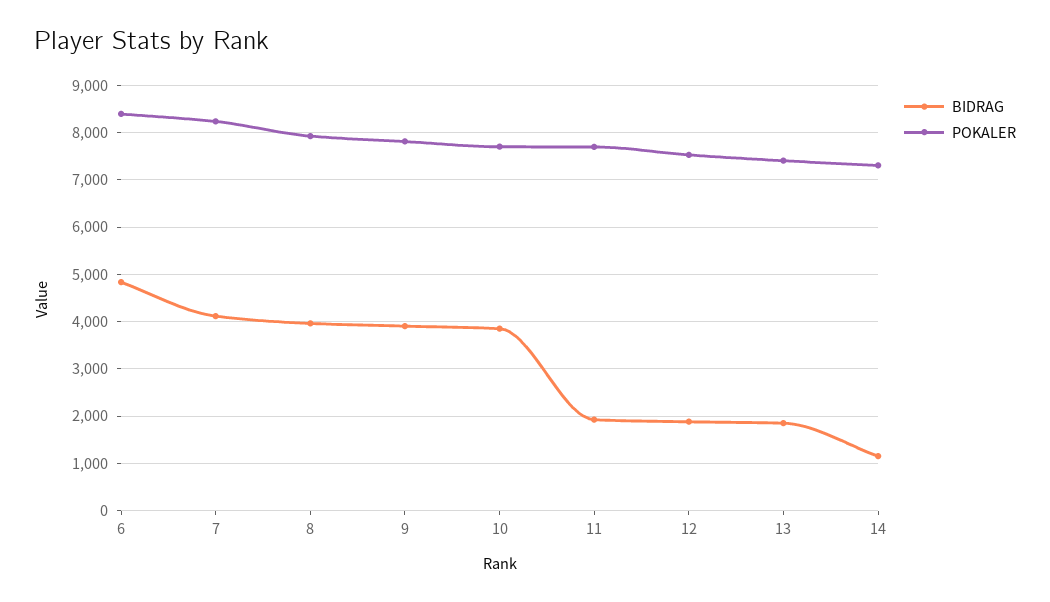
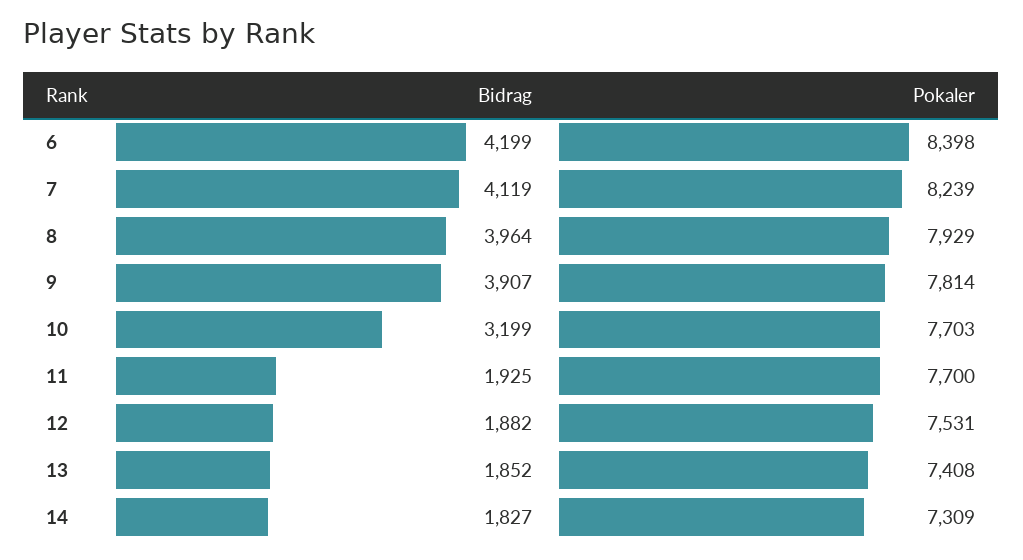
BIDRAG, 6: 4800 -> 4199
BIDRAG, 10: 3800 -> 3199
BIDRAG, 14: 1200 -> 1827

